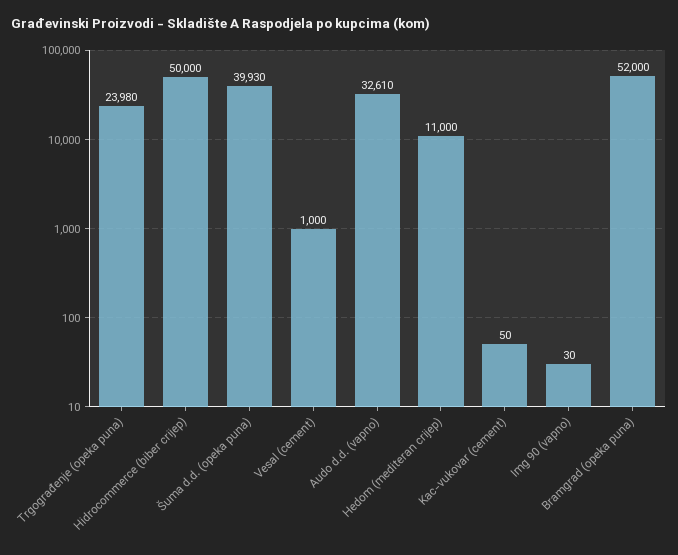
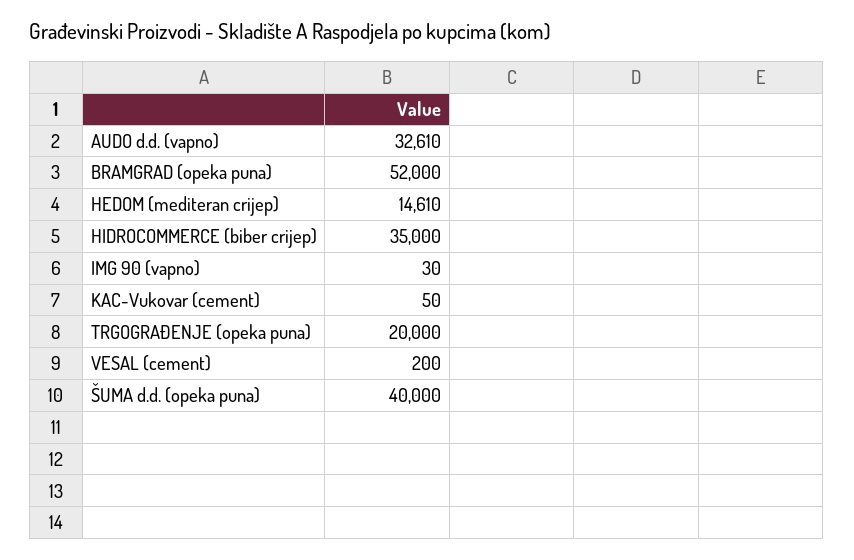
Trgograđenje (opeka puna): 23980 -> 20000
Hidrocommerce (biber crijep): 50000 -> 35000
Šuma d.d. (opeka puna): 39930 -> 40000
Vesal (cement): 1000 -> 200
Hedom (mediteran crijep): 11000 -> 14610

